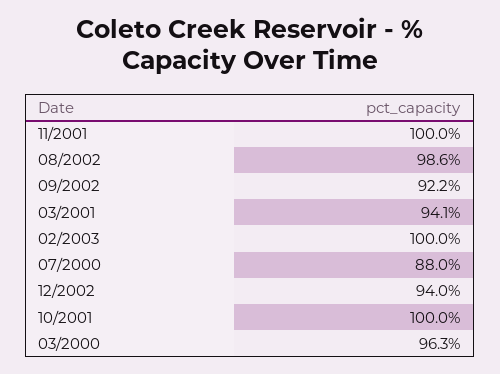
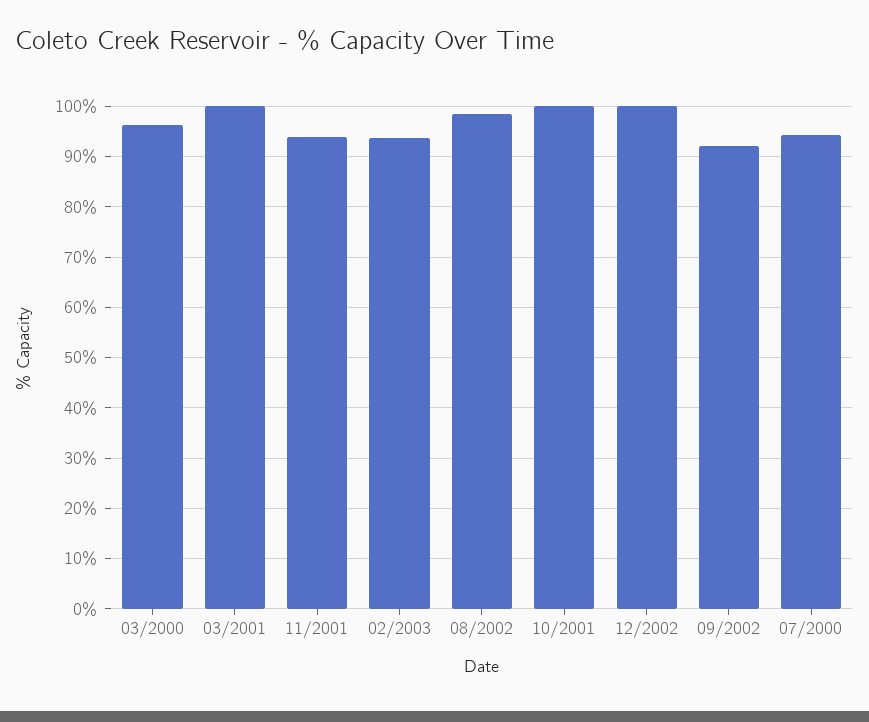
11/2001: 100 -> 94
03/2001: 94.1 -> 100
02/2003: 100 -> 94
07/2000: 88 -> 94
12/2002: 94 -> 100

